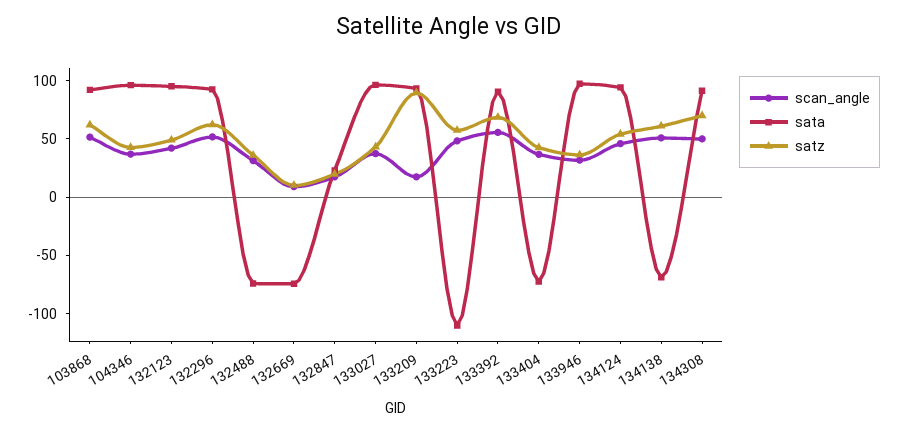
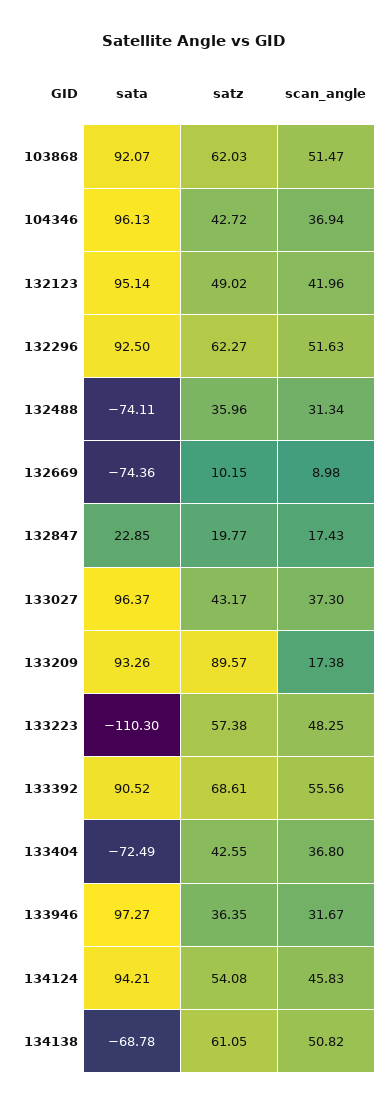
scan_angle, 134308: 50 -> none
sata, 134308: 90 -> none
satz, 134308: 70 -> none

